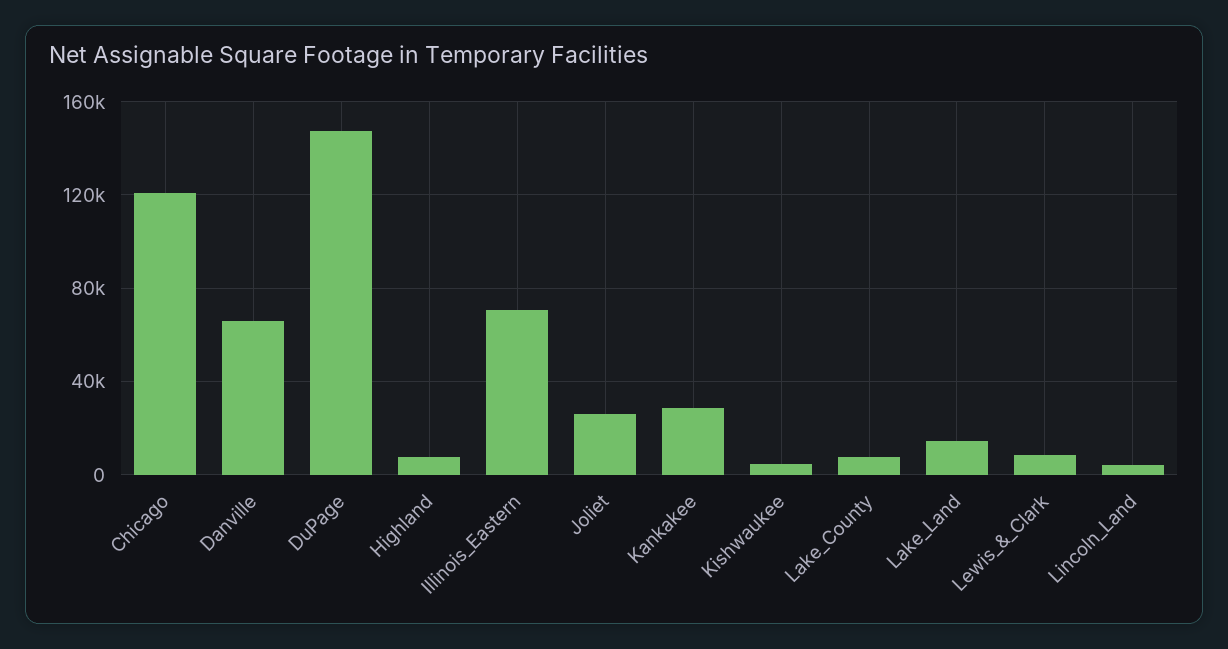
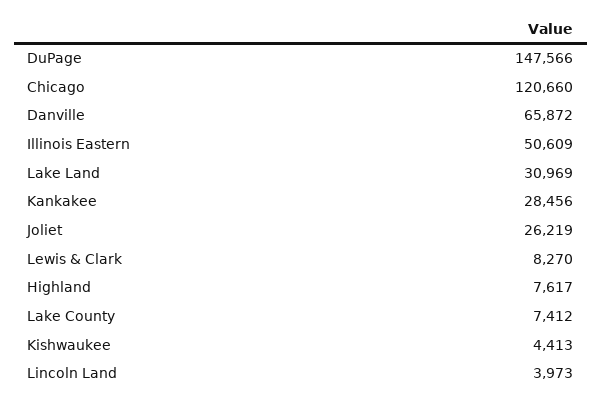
Illinois_Eastern: 70000 -> 50609
Lake_Land: 15000 -> 30969

